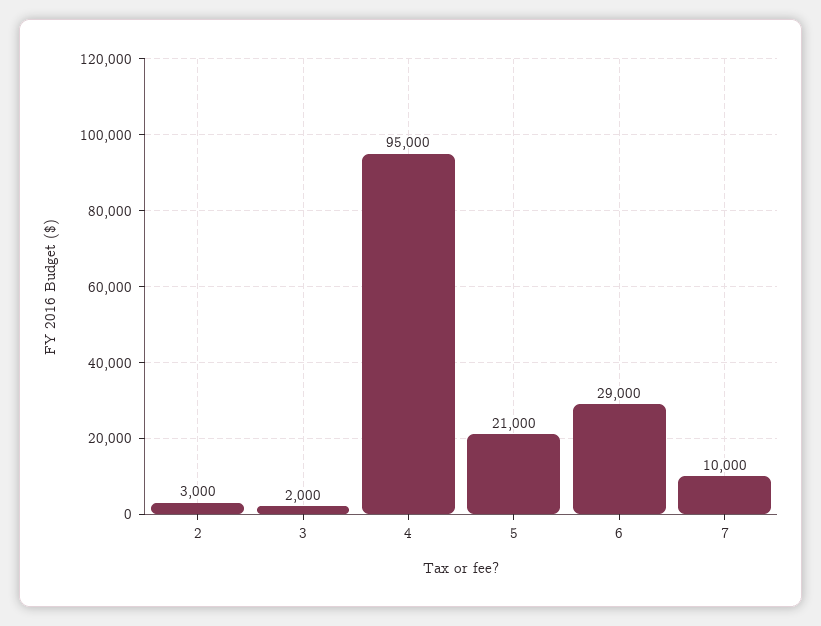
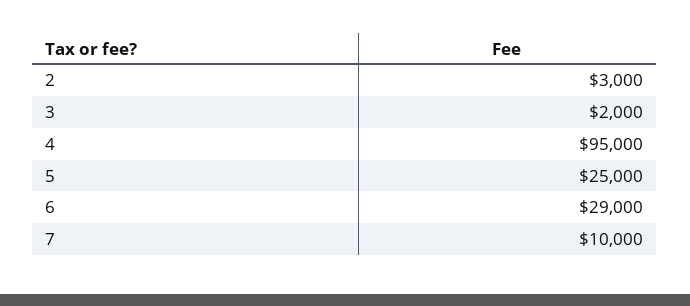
5: 21000 -> 25000

